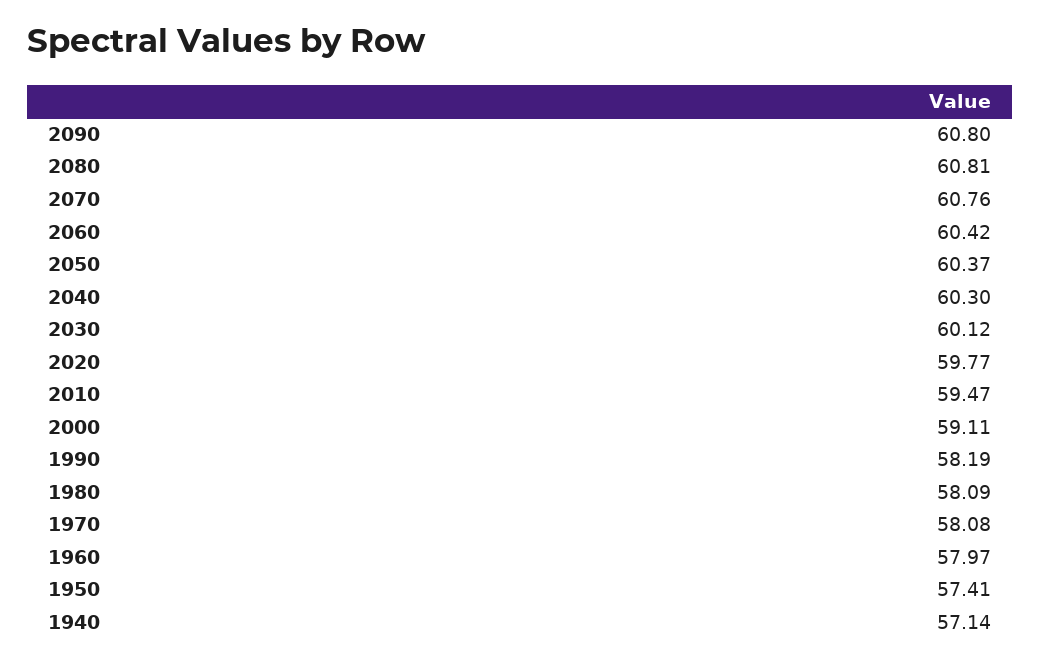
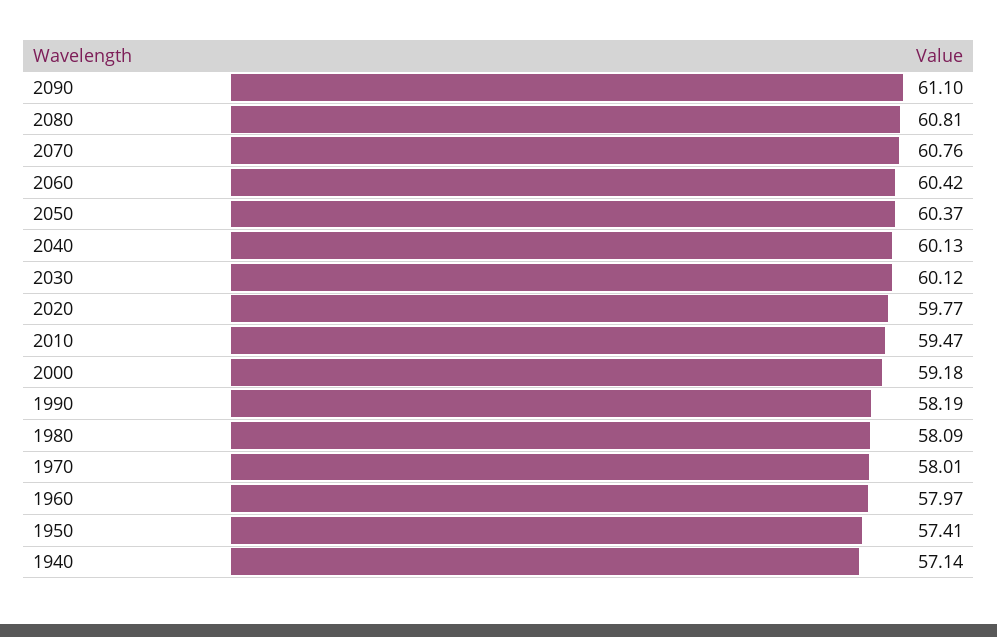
2090: 60.8 -> 61.1
2040: 60.3 -> 60.13
2000: 59.11 -> 59.18
1970: 58.08 -> 58.01

